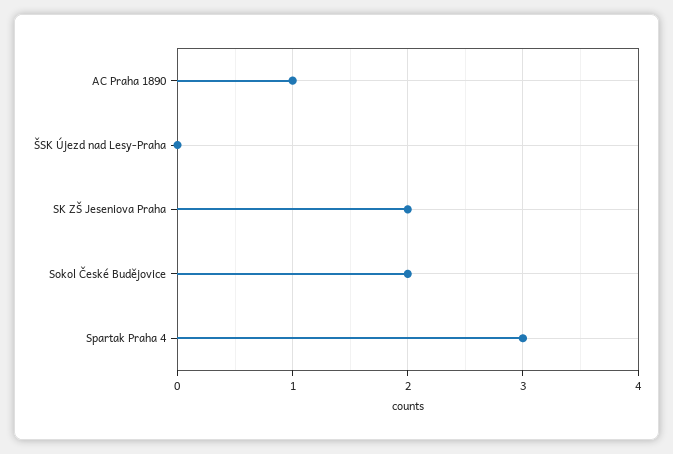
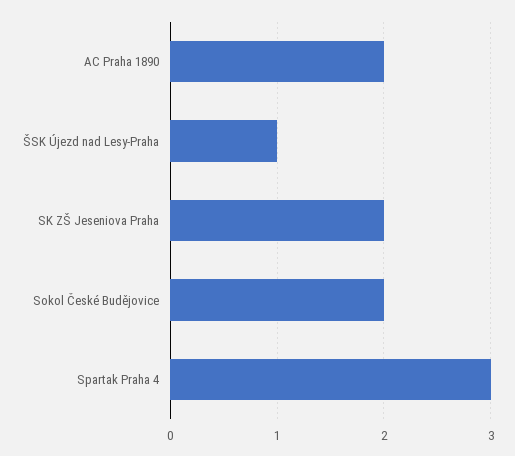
AC Praha 1890: 1 -> 2
ŠSK Újezd nad Lesy-Praha: 0 -> 1

